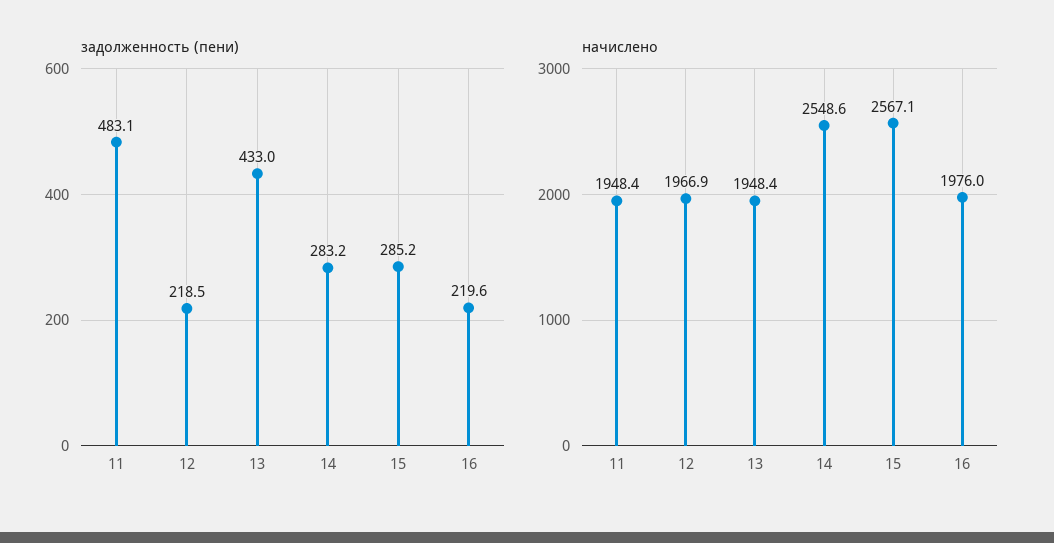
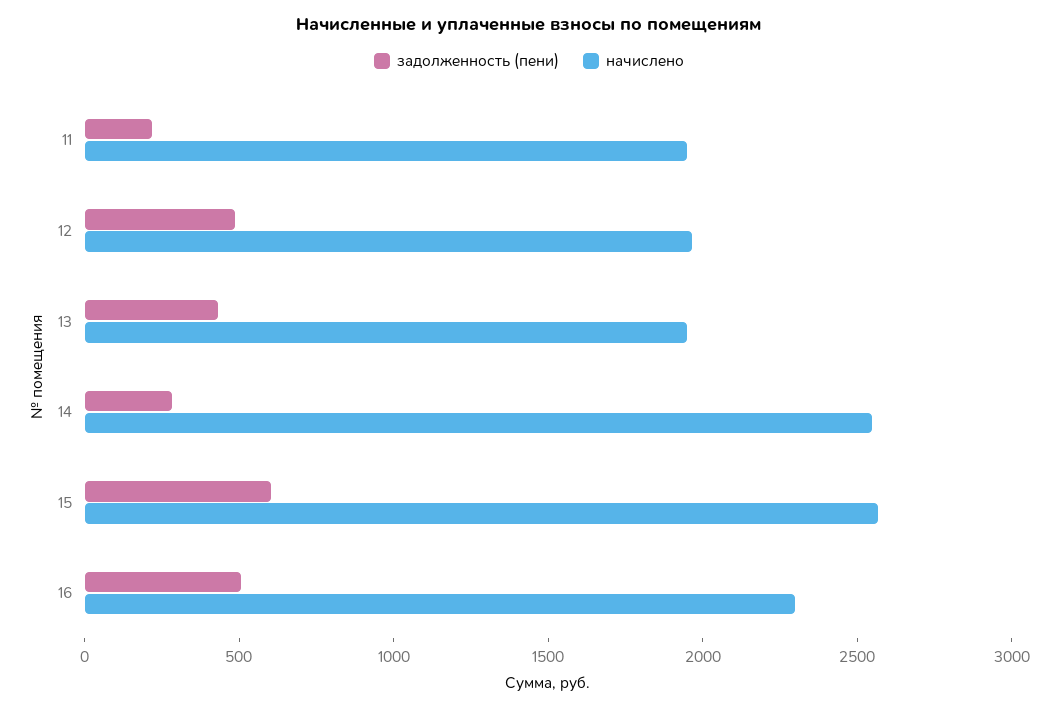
задолженность (пени), 11: 483.1 -> 200
задолженность (пени), 12: 218.5 -> 500
задолженность (пени), 15: 285.2 -> 600
задолженность (пени), 16: 219.6 -> 500
начислено, 16: 1976 -> 2300

